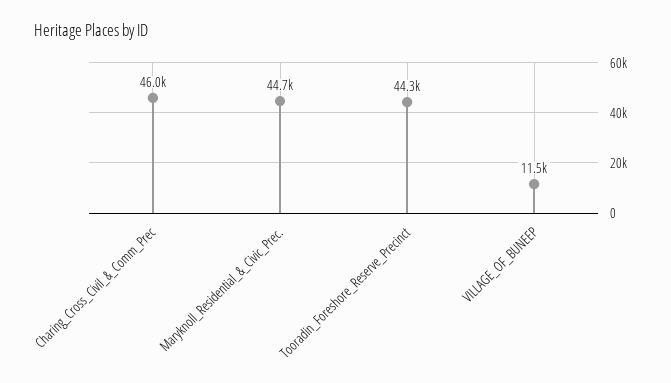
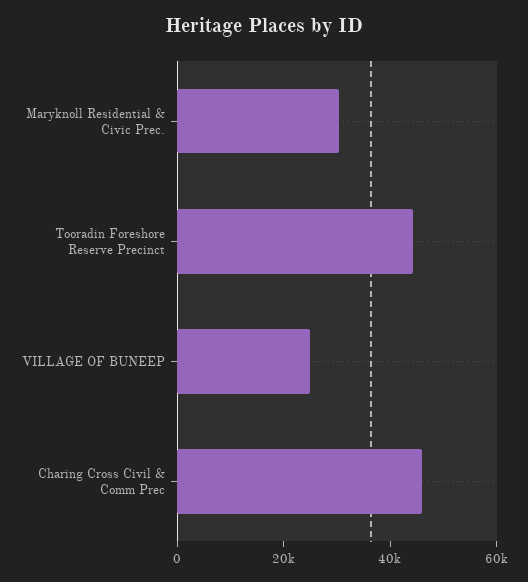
Maryknoll_Residential_&_Civic_Prec.: 44700 -> 30000
VILLAGE_OF_BUNEEP: 11500 -> 25000

